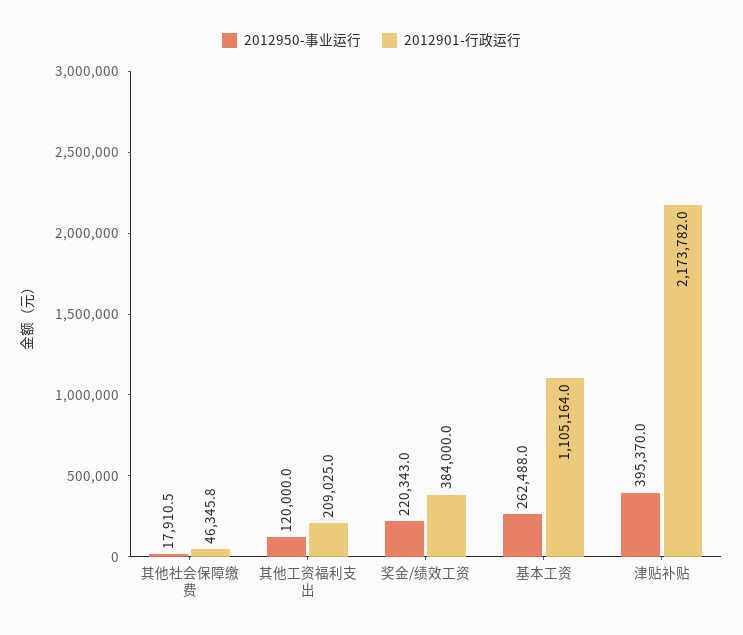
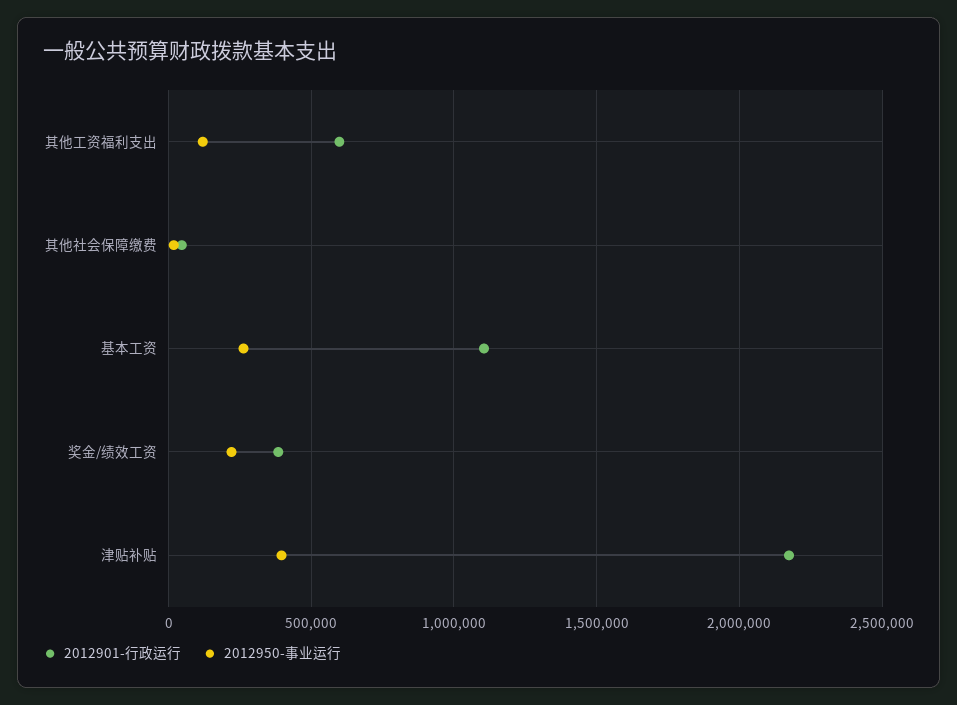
2012901-行政运行, 其他工资福利支出: 209025 -> 600000

